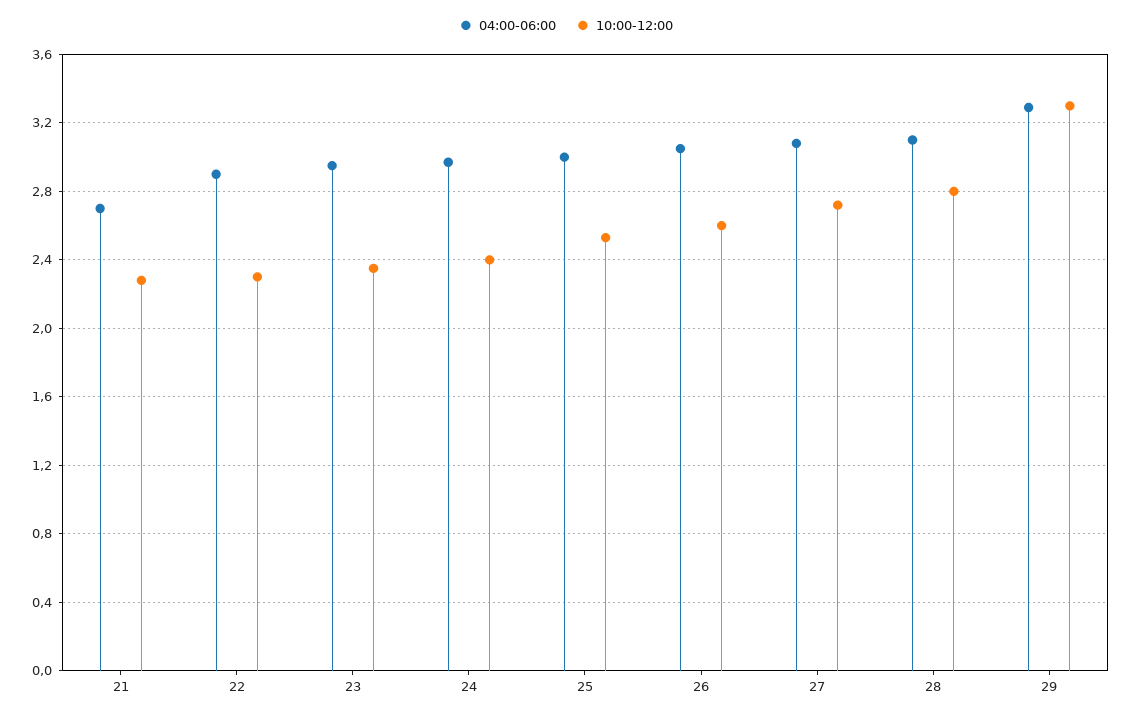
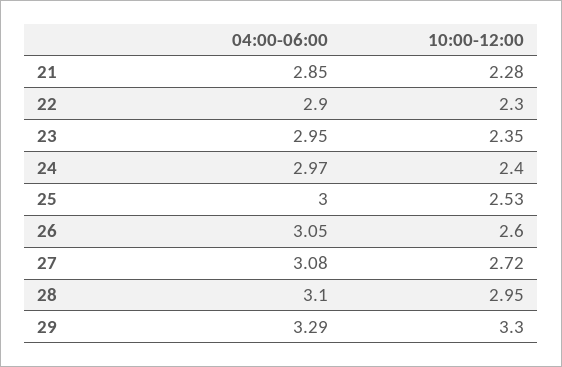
04:00-06:00, 21: 2.7 -> 2.85
10:00-12:00, 28: 2.8 -> 2.95

